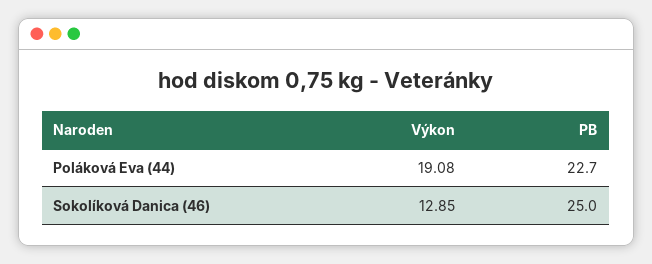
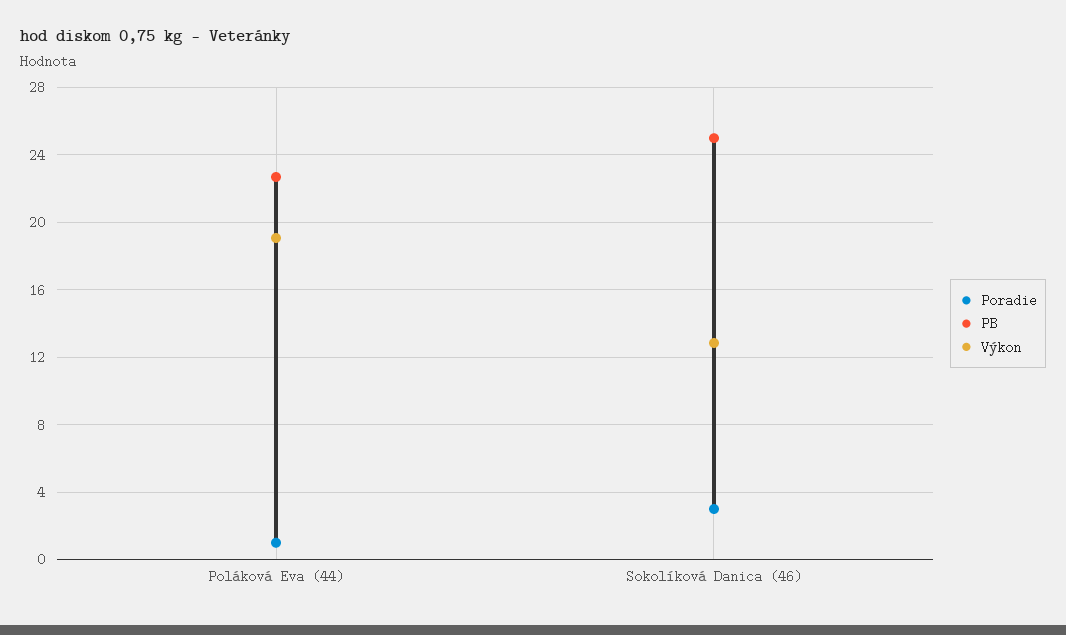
Poradie, Poláková Eva (44): none -> 1
Poradie, Sokolíková Danica (46): none -> 3

